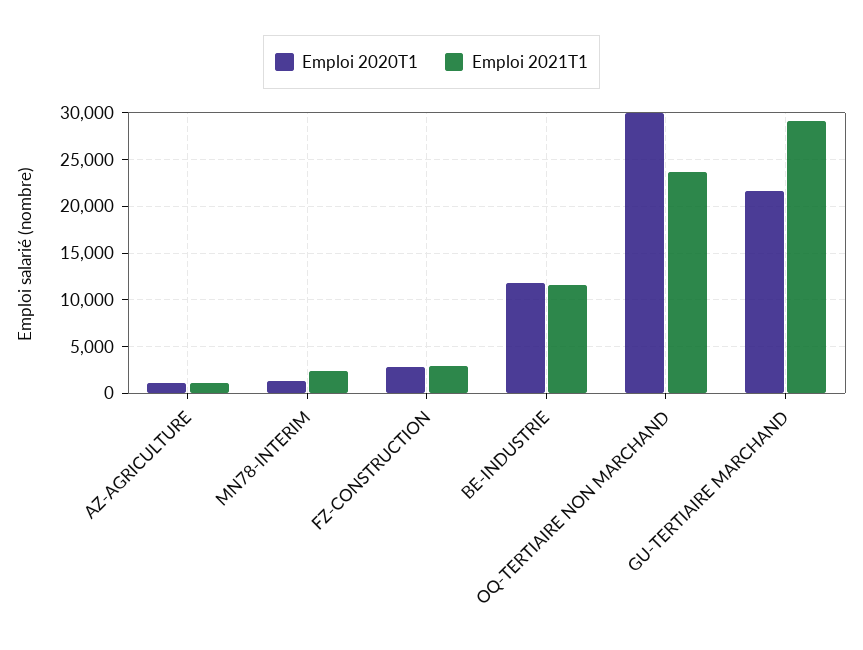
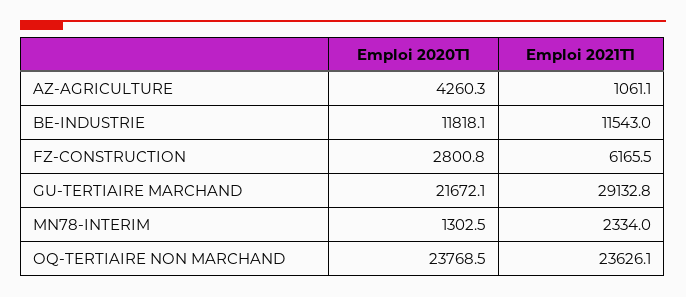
Emploi 2020T1, AZ-AGRICULTURE: 1000 -> 4260.3
Emploi 2021T1, FZ-CONSTRUCTION: 3000 -> 6165.5
Emploi 2020T1, OQ-TERTIAIRE NON MARCHAND: 30000 -> 23768.5

